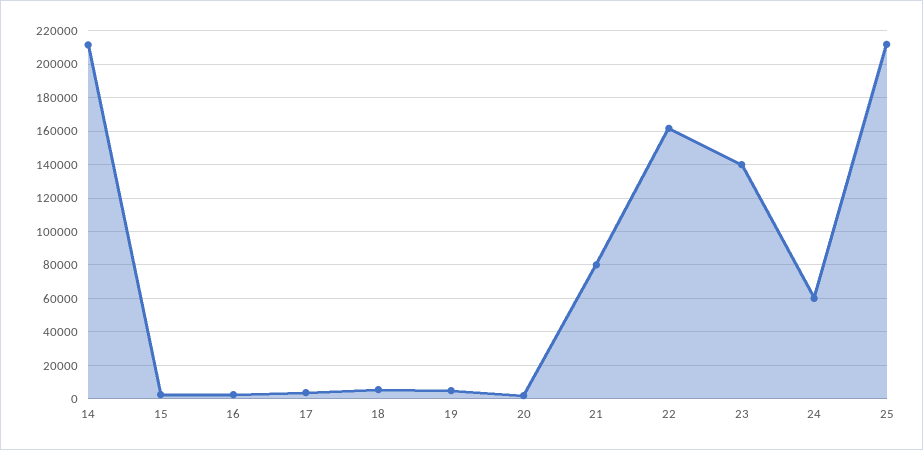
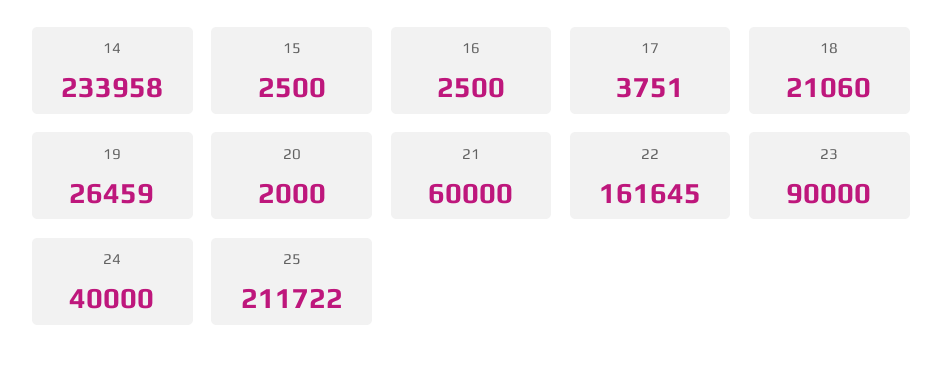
14: 210000 -> 233958
18: 5000 -> 21060
19: 5000 -> 26459
21: 80000 -> 60000
23: 140000 -> 90000
24: 60000 -> 40000

